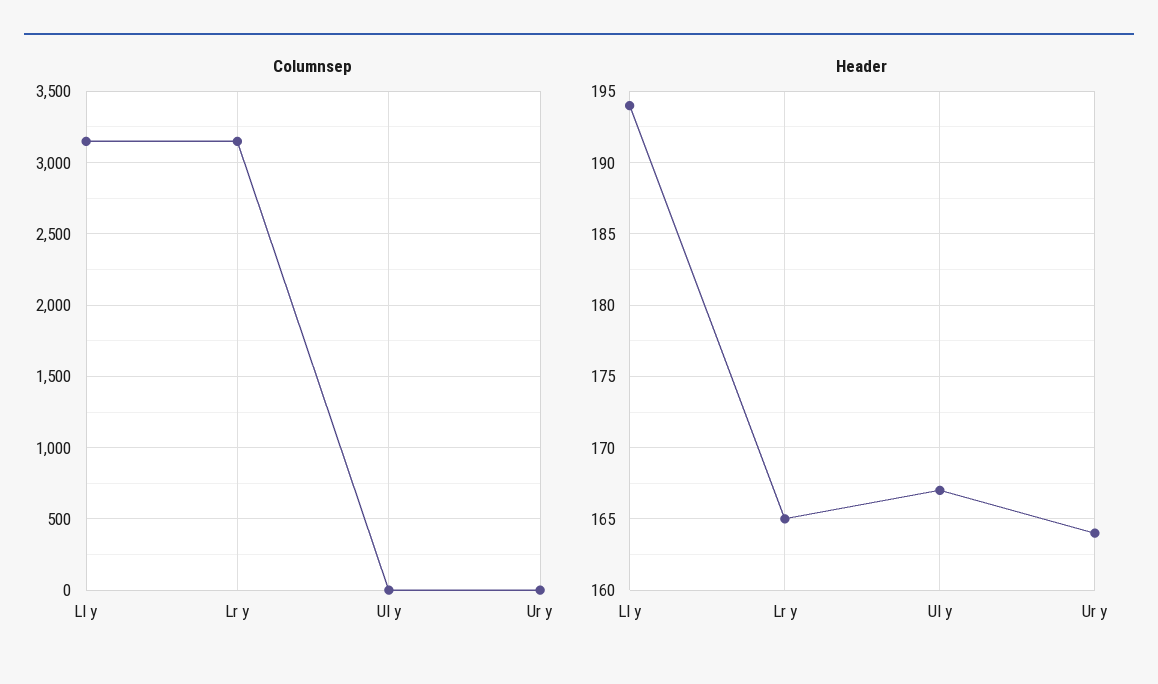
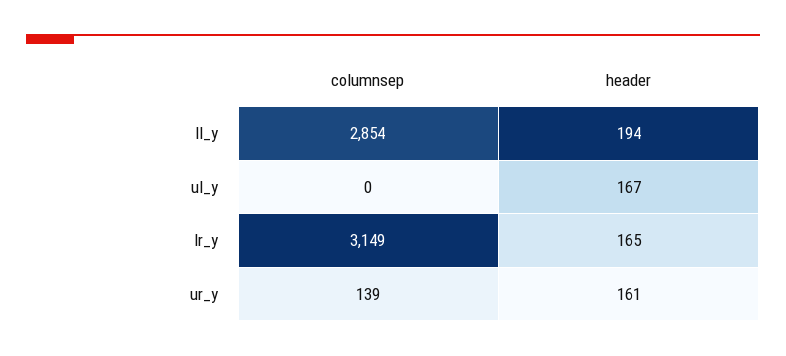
Columnsep, Ll y: 3150 -> 2854
Columnsep, Ur y: 0 -> 139
Header, Ur y: 164 -> 161

